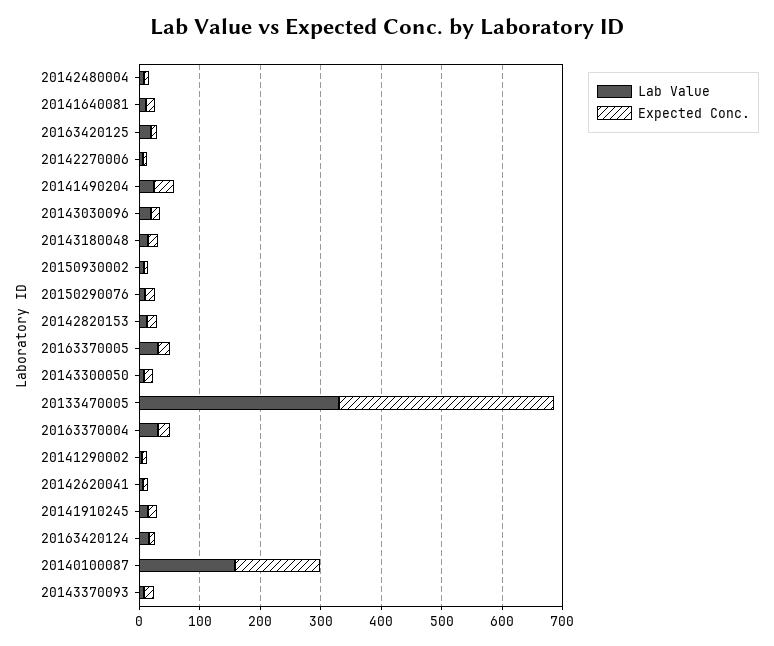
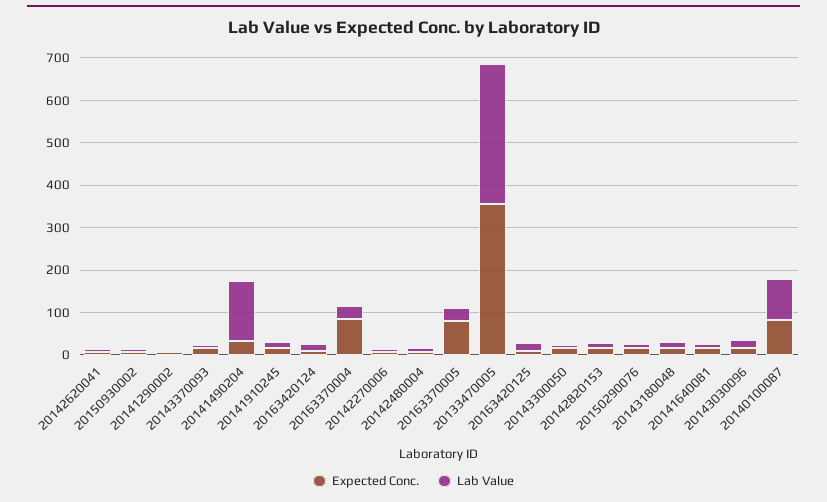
Lab Value, 20141490204: 20 -> 140
Expected Conc., 20163370005: 20 -> 80
Expected Conc., 20163370004: 20 -> 80
Lab Value, 20140100087: 160 -> 100
Expected Conc., 20140100087: 140 -> 80

